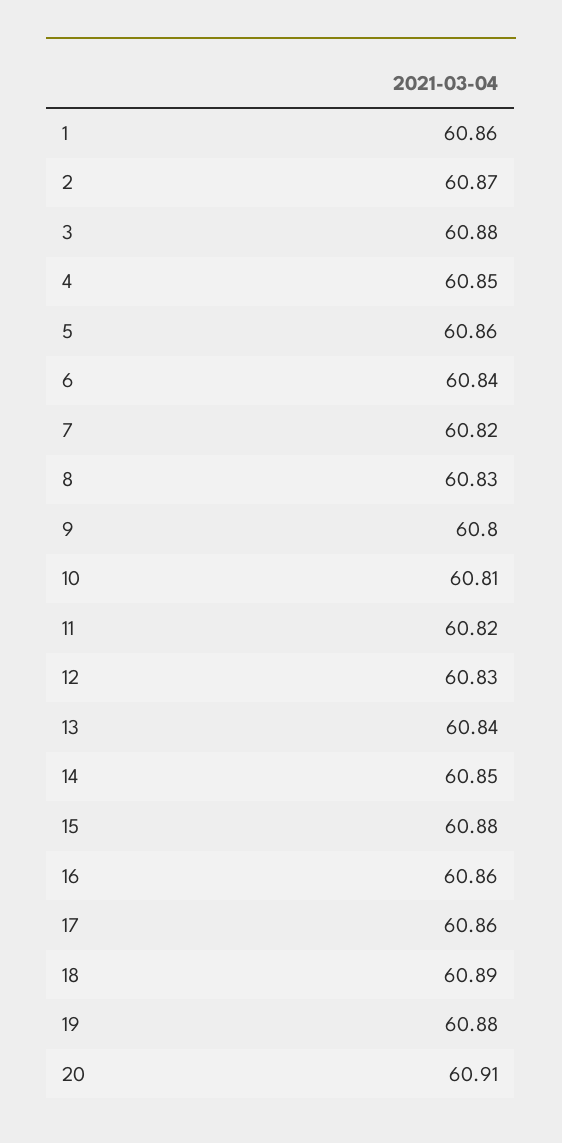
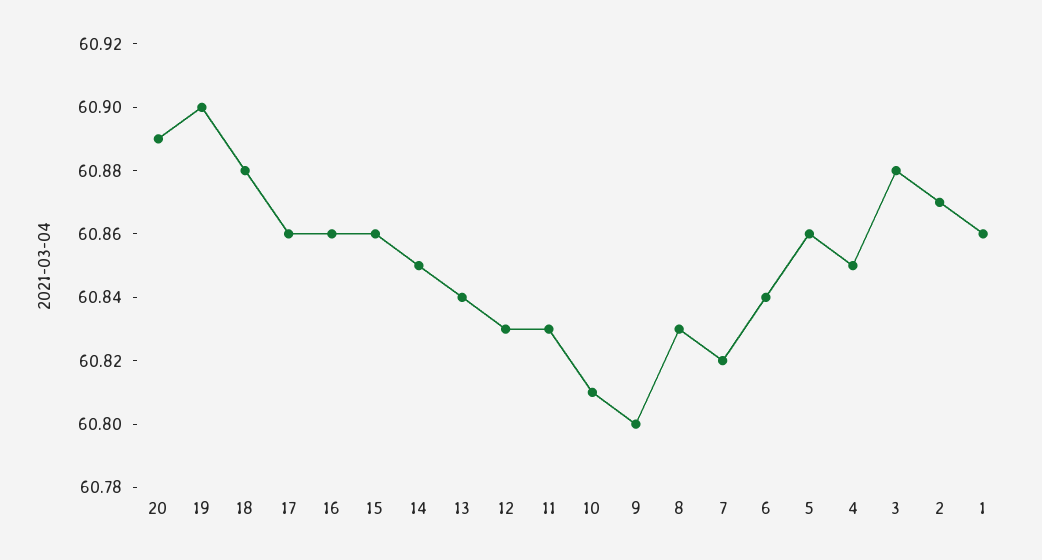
11: 60.82 -> 60.83
15: 60.88 -> 60.86
18: 60.89 -> 60.88
19: 60.88 -> 60.9
20: 60.91 -> 60.89

